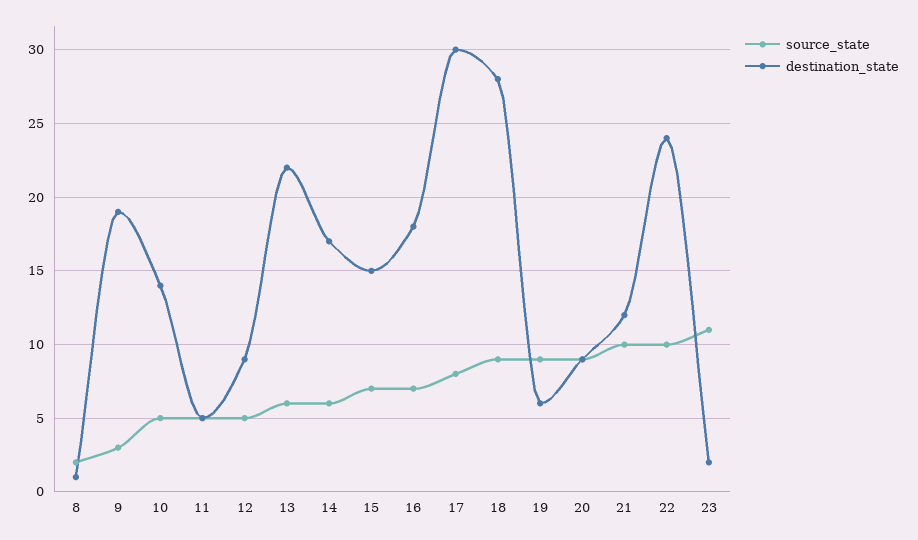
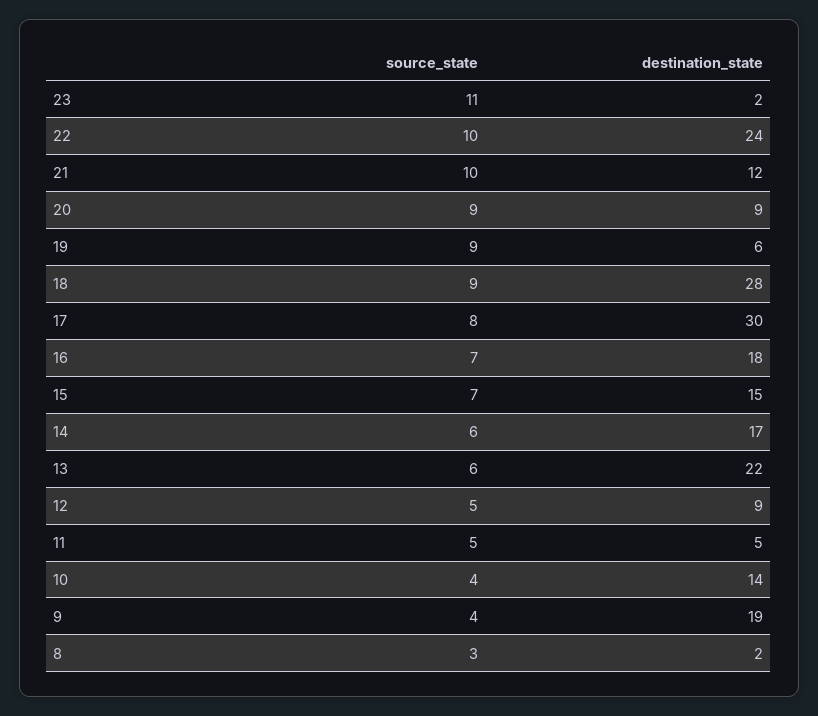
source_state, 8: 2 -> 3
destination_state, 8: 1 -> 2
source_state, 9: 3 -> 4
source_state, 10: 5 -> 4

